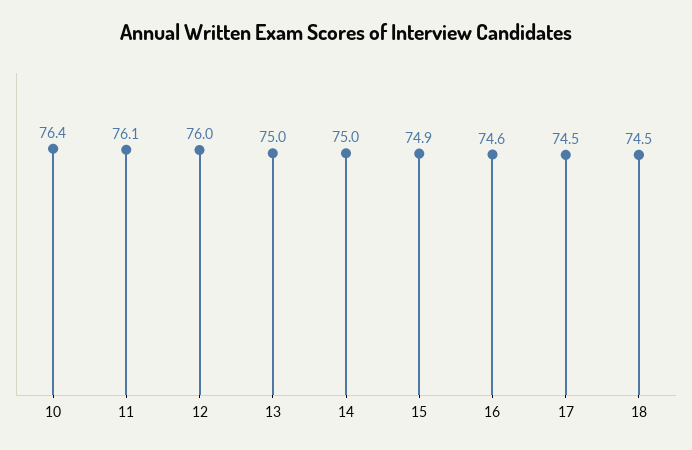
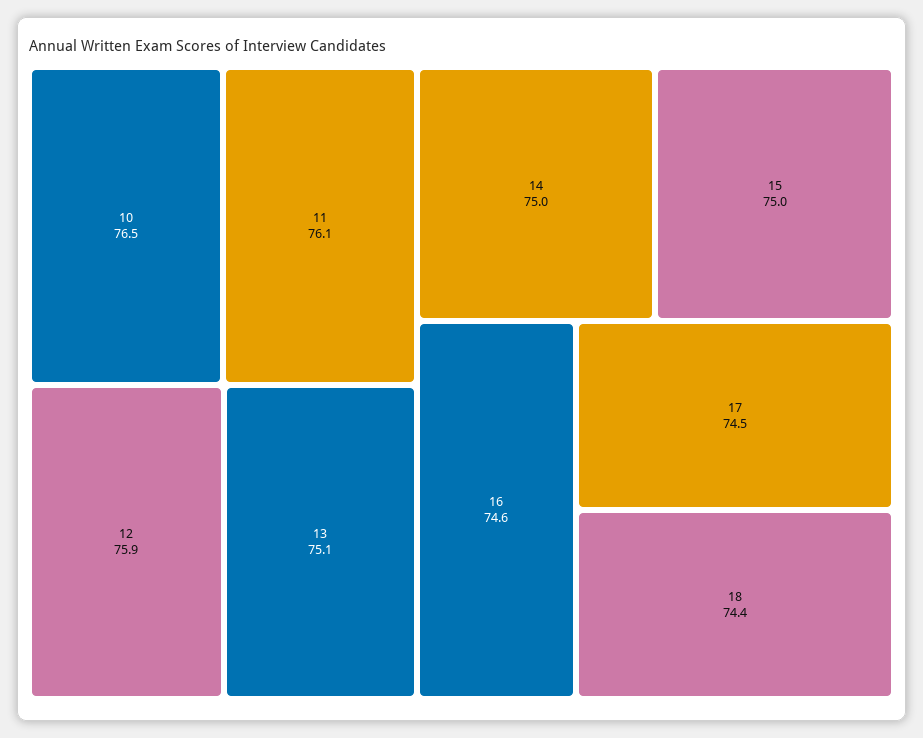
10: 76.4 -> 76.5
12: 76 -> 75.9
13: 75 -> 75.1
15: 74.9 -> 75
18: 74.5 -> 74.4

